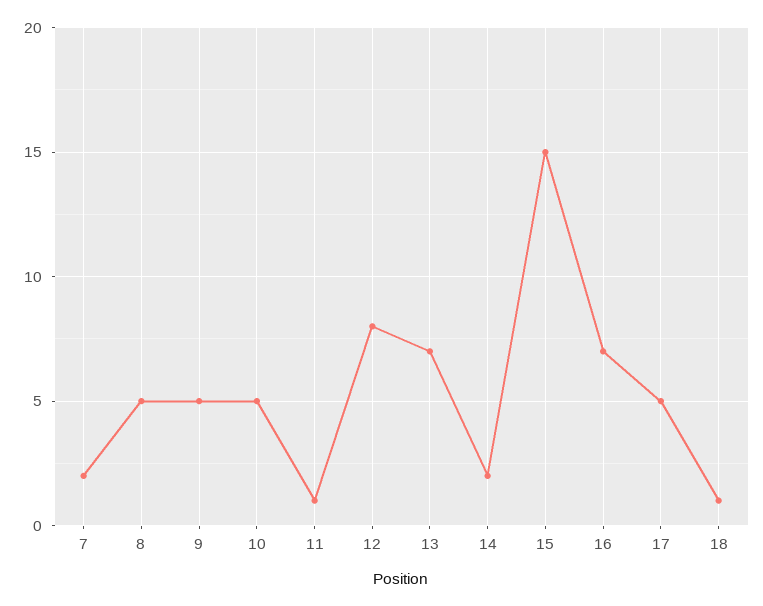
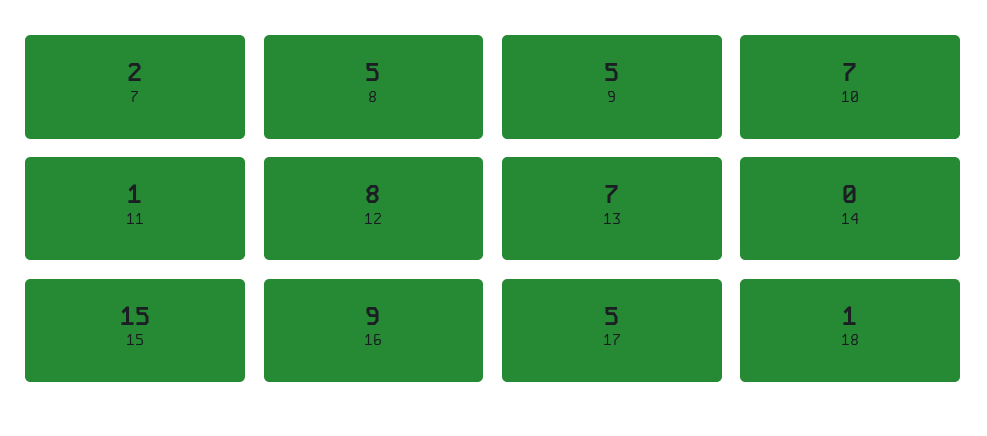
10: 5 -> 7
14: 2 -> 0
16: 7 -> 9

